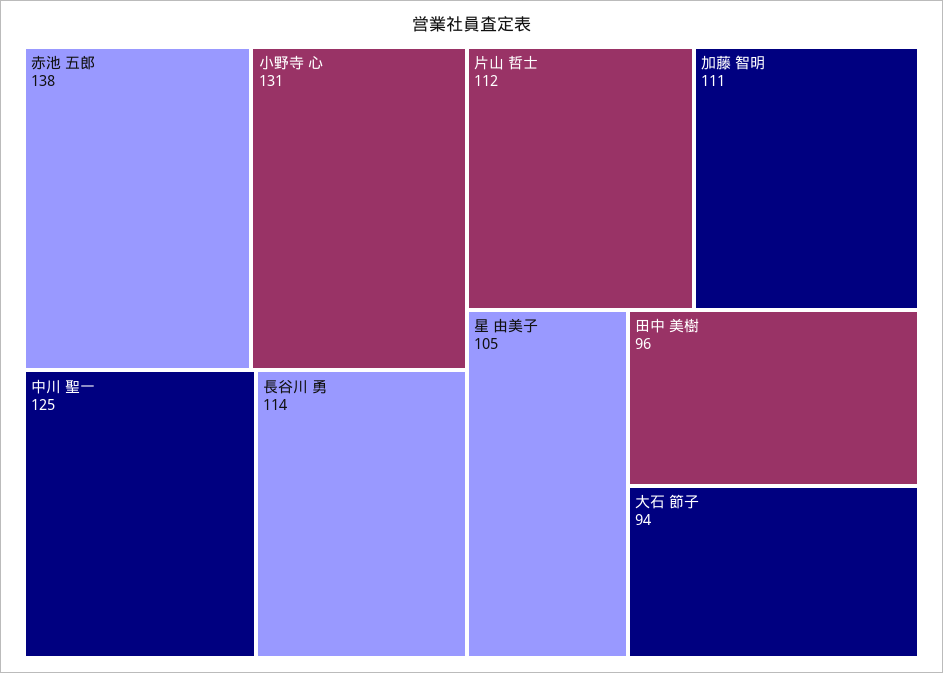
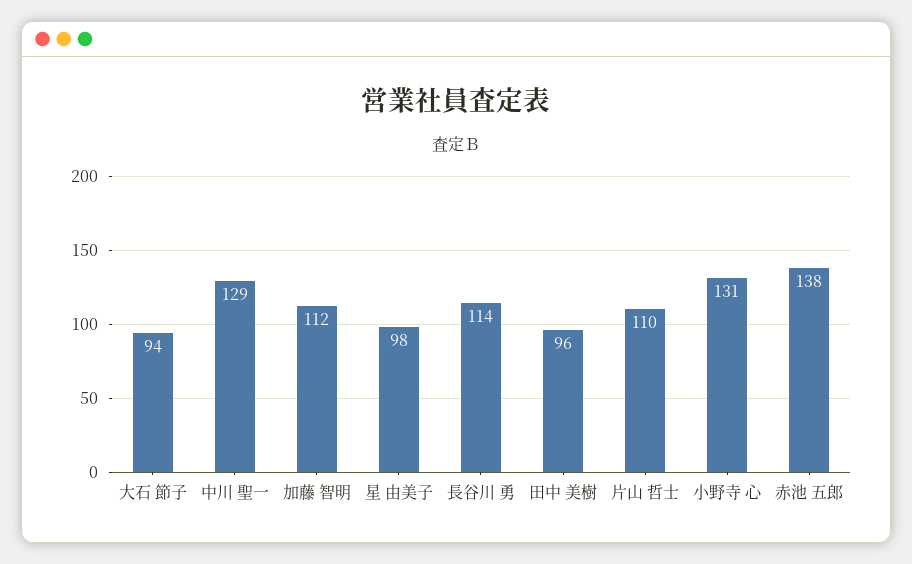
中川 聖一: 125 -> 129
片山 哲士: 112 -> 110
加藤 智明: 111 -> 112
星 由美子: 105 -> 98

